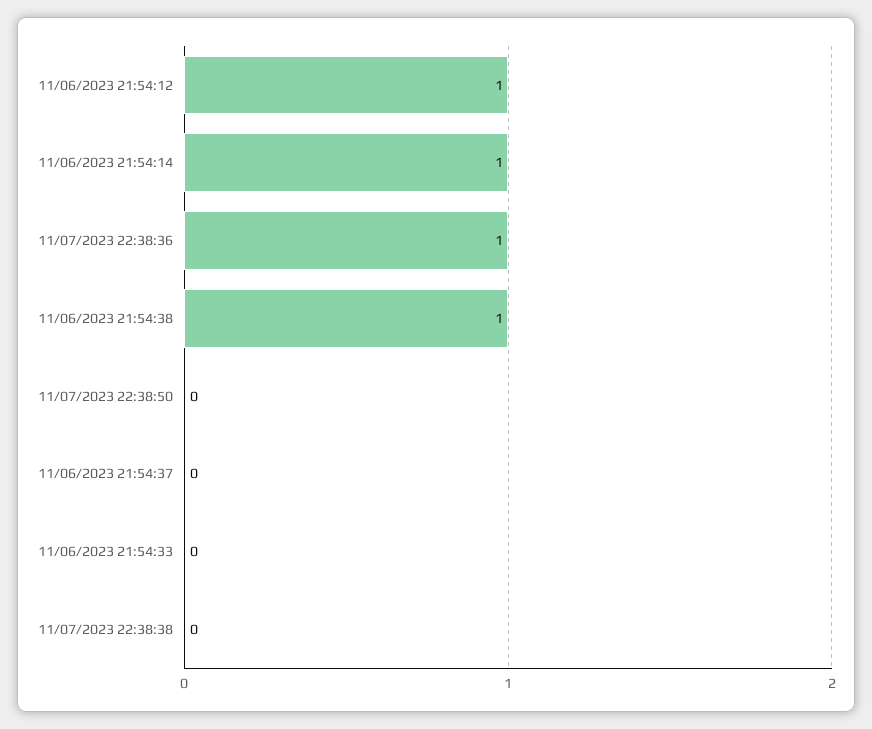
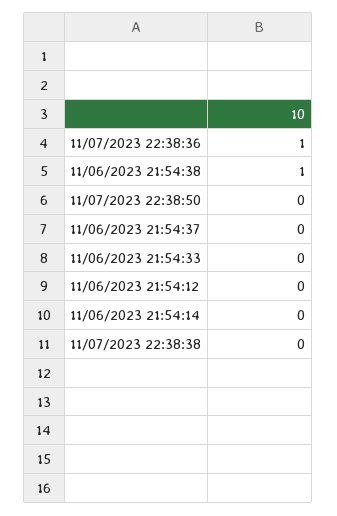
11/06/2023 21:54:12: 1 -> 0
11/06/2023 21:54:14: 1 -> 0

